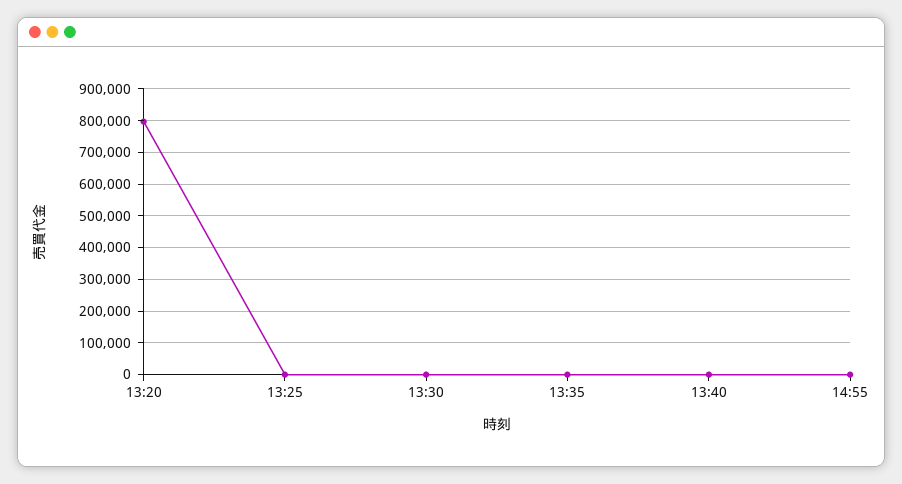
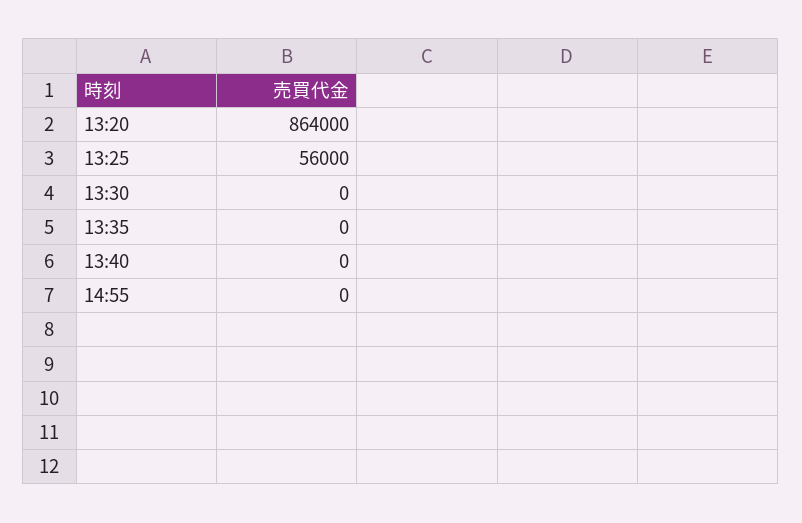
13:20: 800000 -> 864000
13:25: 0 -> 56000

